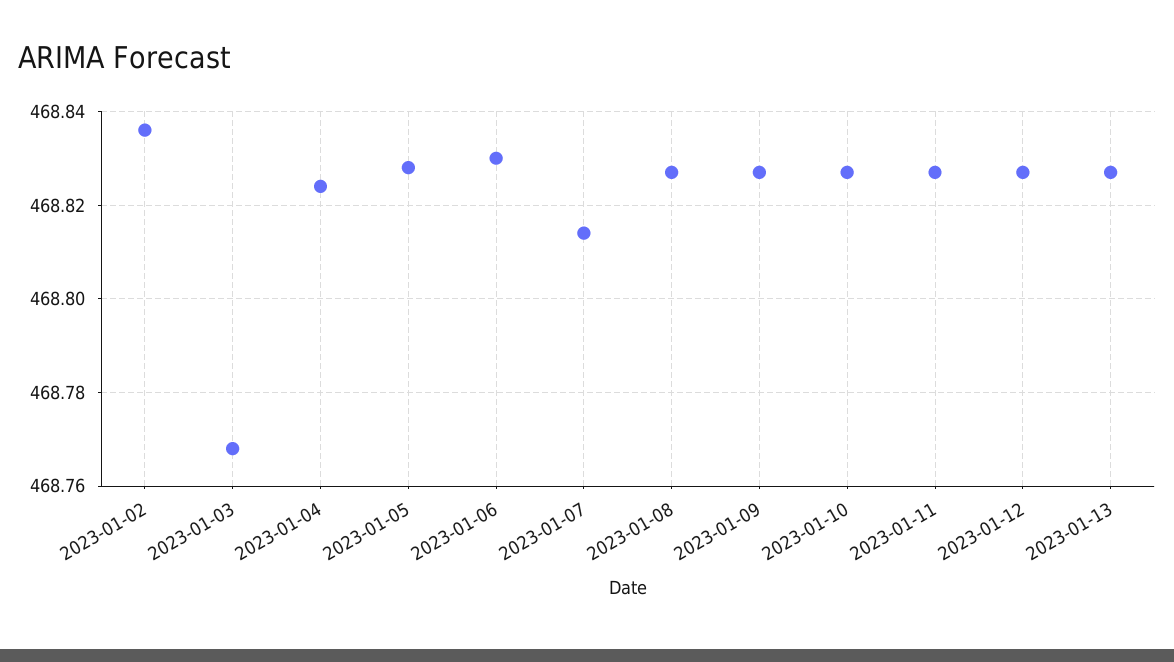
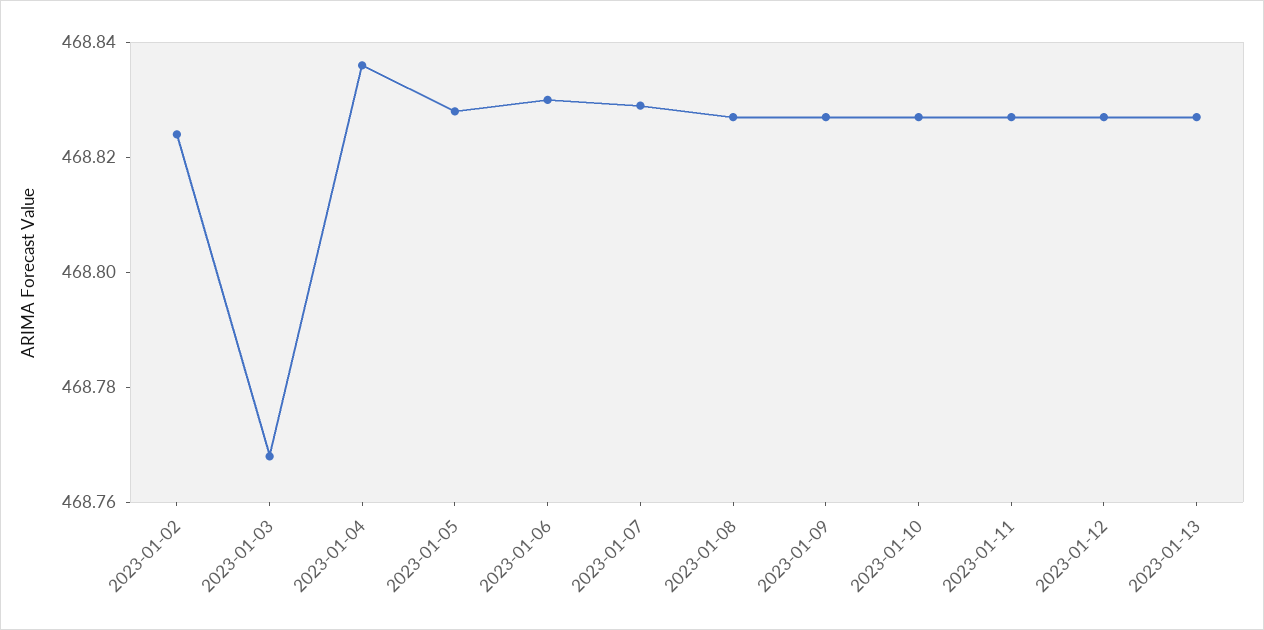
2023-01-02: 468.835 -> 468.825
2023-01-04: 468.825 -> 468.835
2023-01-07: 468.815 -> 468.83

